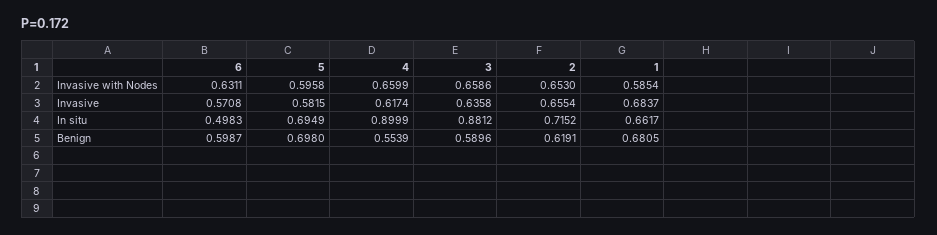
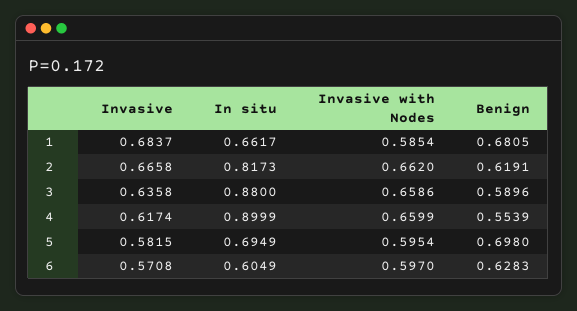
6, Invasive with Nodes: 0.6311 -> 0.597
5, Invasive with Nodes: 0.5958 -> 0.5954
2, Invasive with Nodes: 0.653 -> 0.662
2, Invasive: 0.6554 -> 0.6658
6, In situ: 0.4983 -> 0.6049
3, In situ: 0.8812 -> 0.88
2, In situ: 0.7152 -> 0.8173
6, Benign: 0.5987 -> 0.6283

